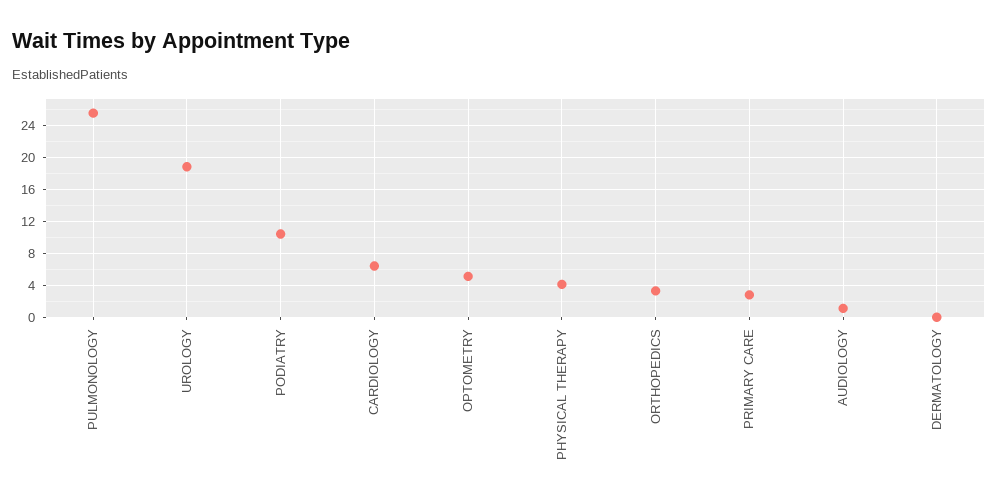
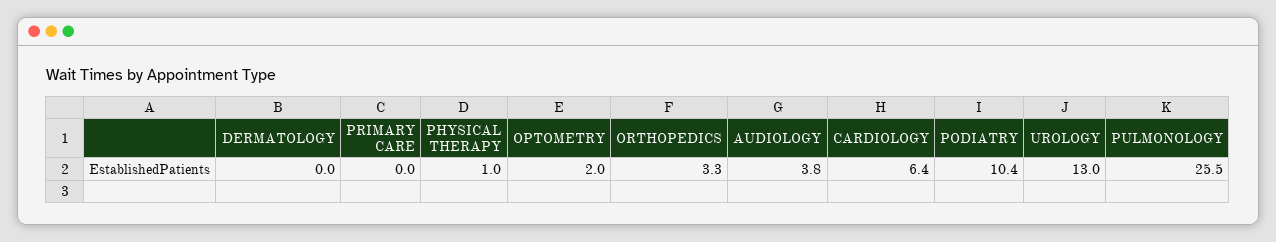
UROLOGY: 19 -> 13
OPTOMETRY: 5 -> 2
PHYSICAL THERAPY: 4 -> 1
PRIMARY CARE: 3 -> 0
AUDIOLOGY: 1 -> 3.8

